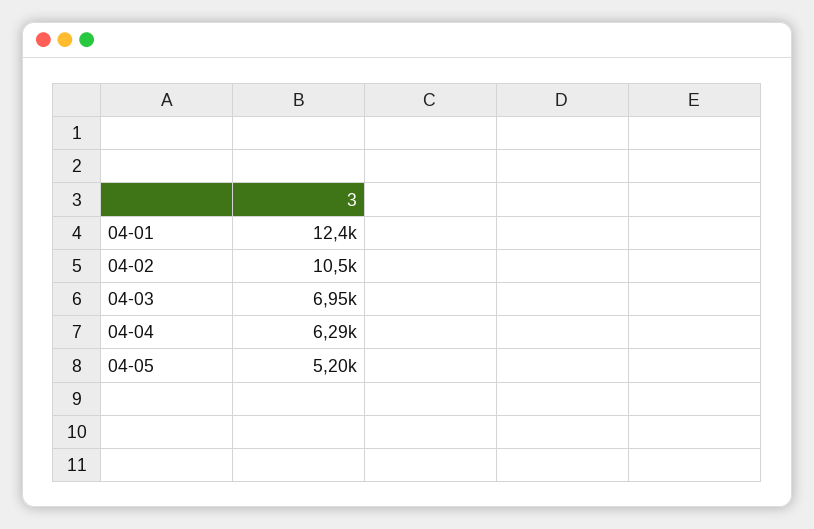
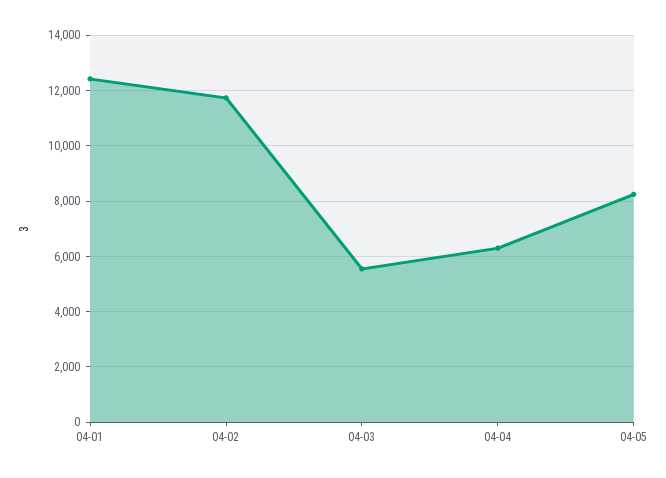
04-02: 10500 -> 11750
04-03: 6950 -> 5500
04-05: 5200 -> 8250

